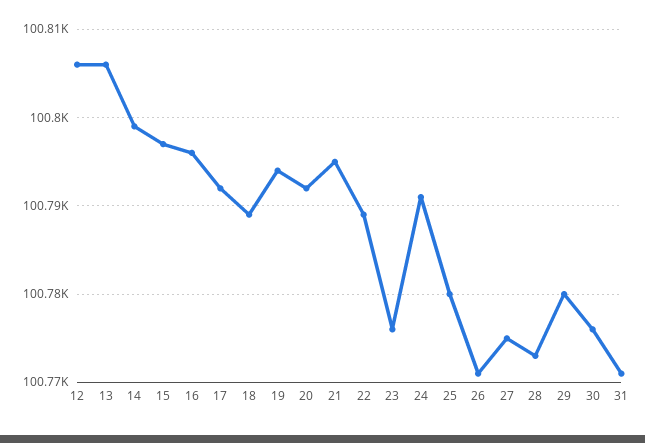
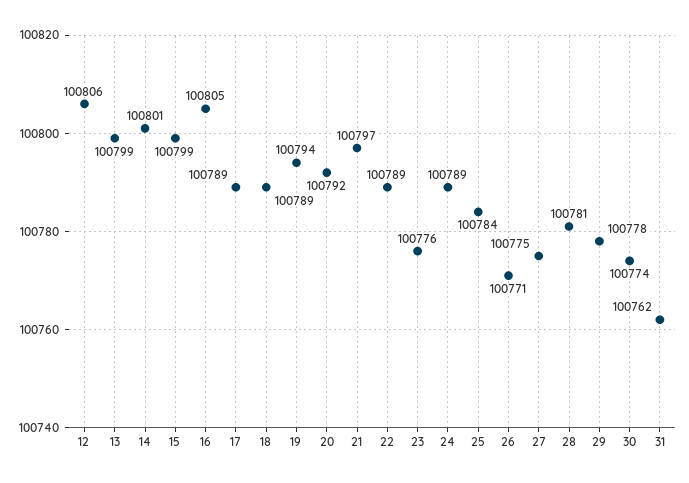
13: 100806 -> 100799
14: 100799 -> 100801
15: 100797 -> 100799
16: 100796 -> 100805
17: 100792 -> 100789
21: 100795 -> 100797
24: 100791 -> 100789
25: 100780 -> 100784
28: 100773 -> 100781
29: 100780 -> 100778
30: 100776 -> 100774
31: 100771 -> 100762

